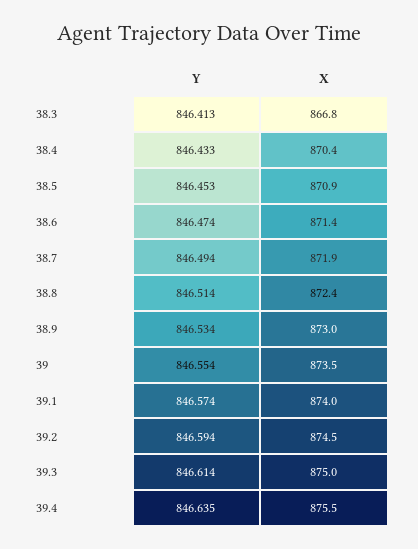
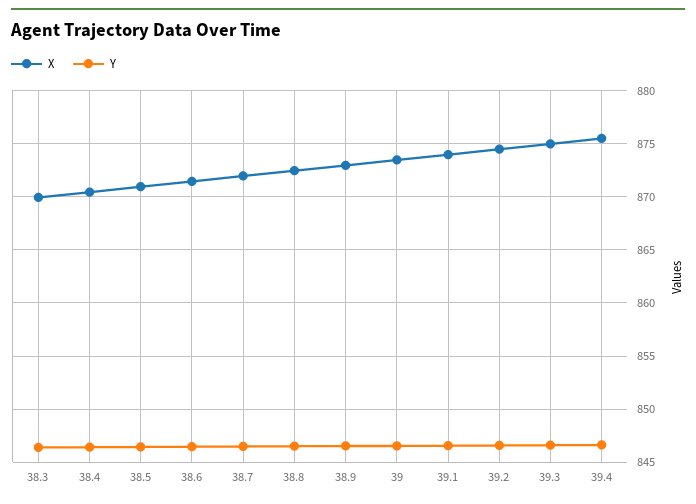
X, 38.3: 866.8 -> 870

